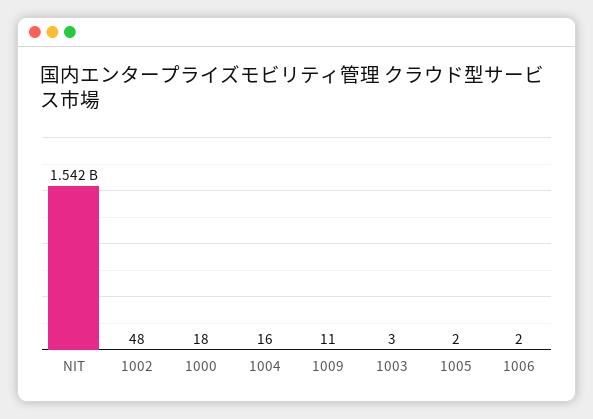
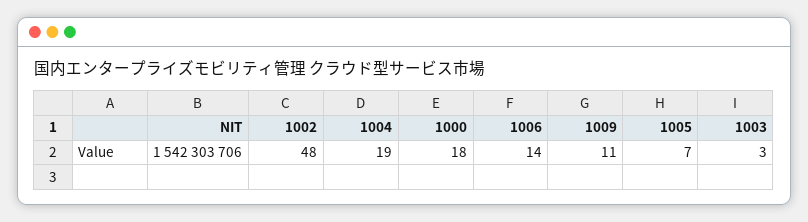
1004: 16 -> 19
1005: 2 -> 7
1006: 2 -> 14

